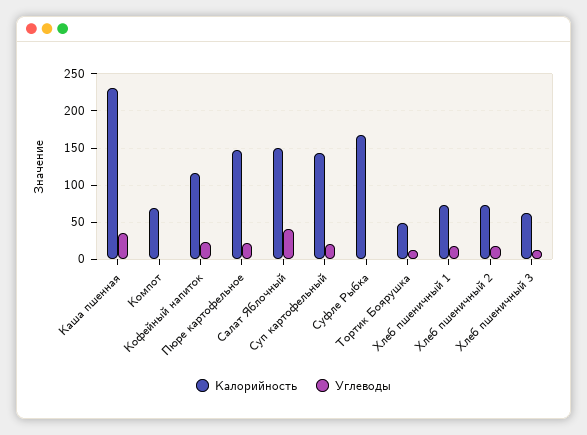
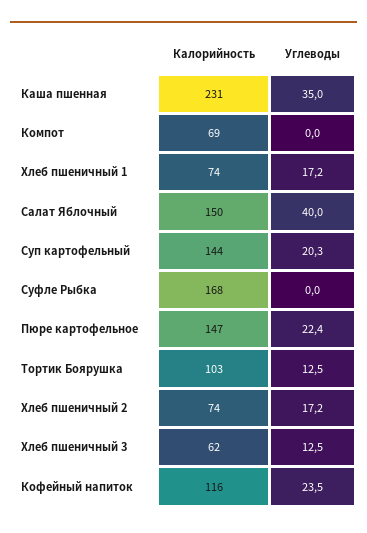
Калорийность, Тортик Боярушка: 50 -> 103

